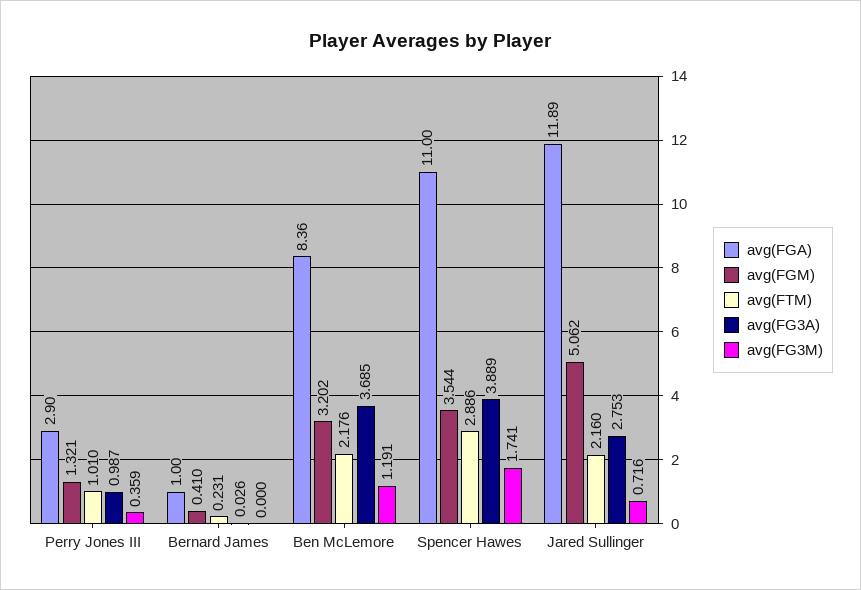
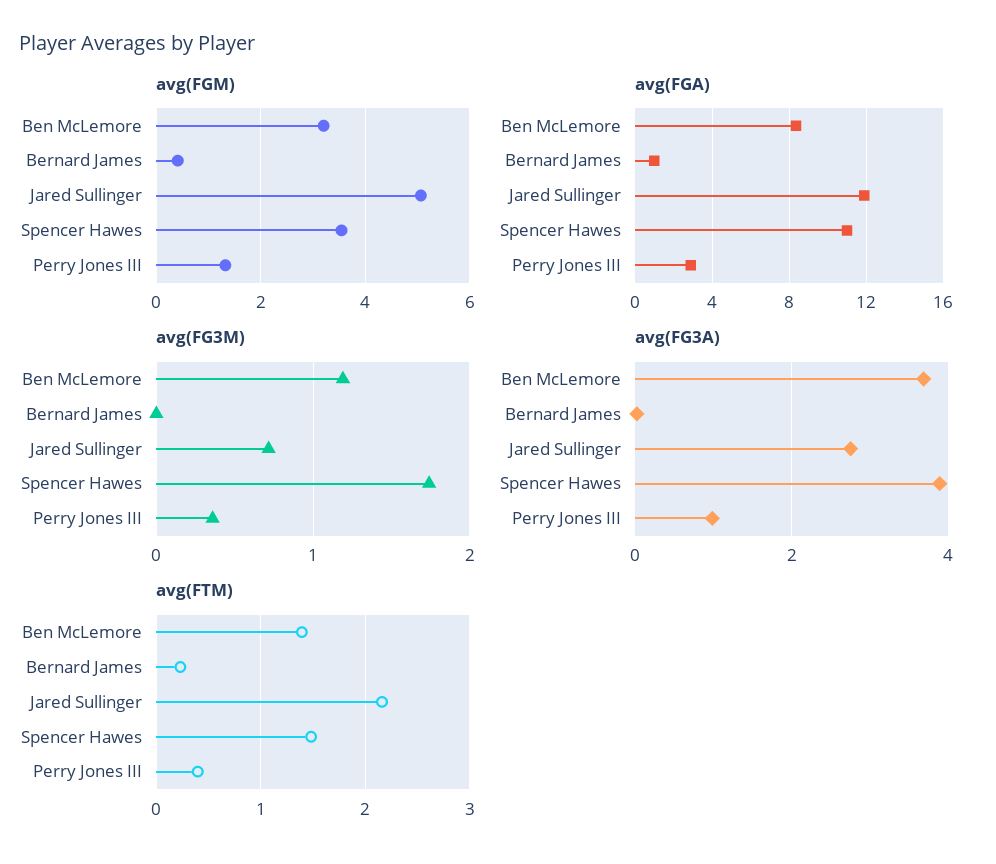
avg(FTM), Perry Jones III: 1.01 -> 0.4
avg(FTM), Ben McLemore: 2.176 -> 1.4
avg(FTM), Spencer Hawes: 2.886 -> 1.5

